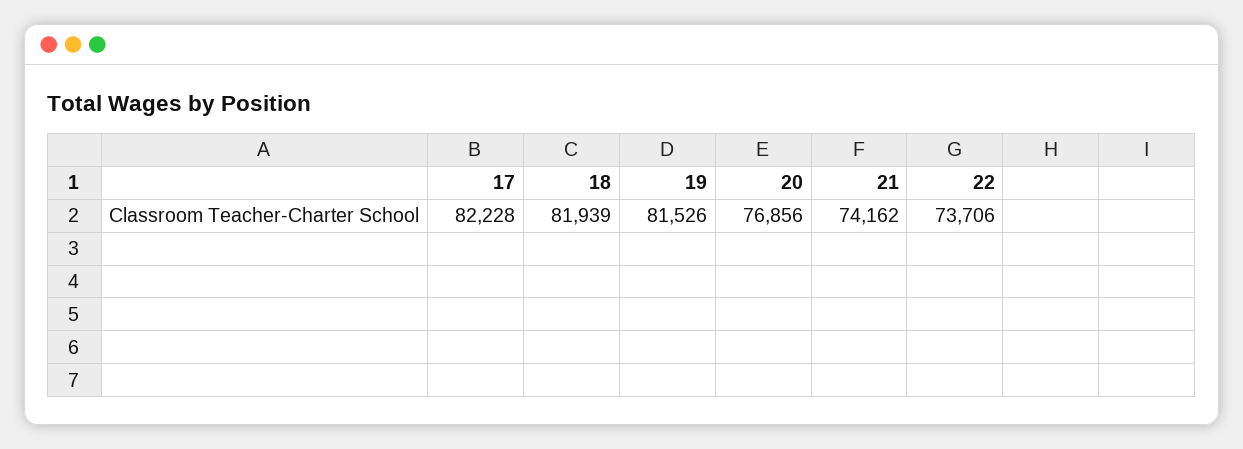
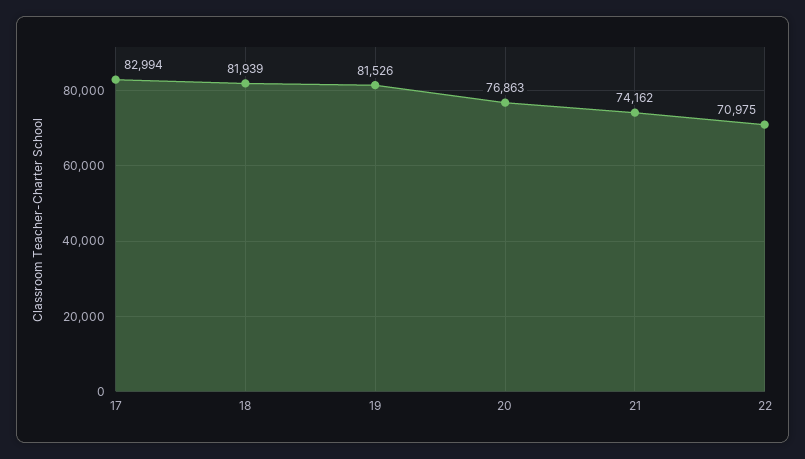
17: 82228 -> 82994
20: 76856 -> 76863
22: 73706 -> 70975

